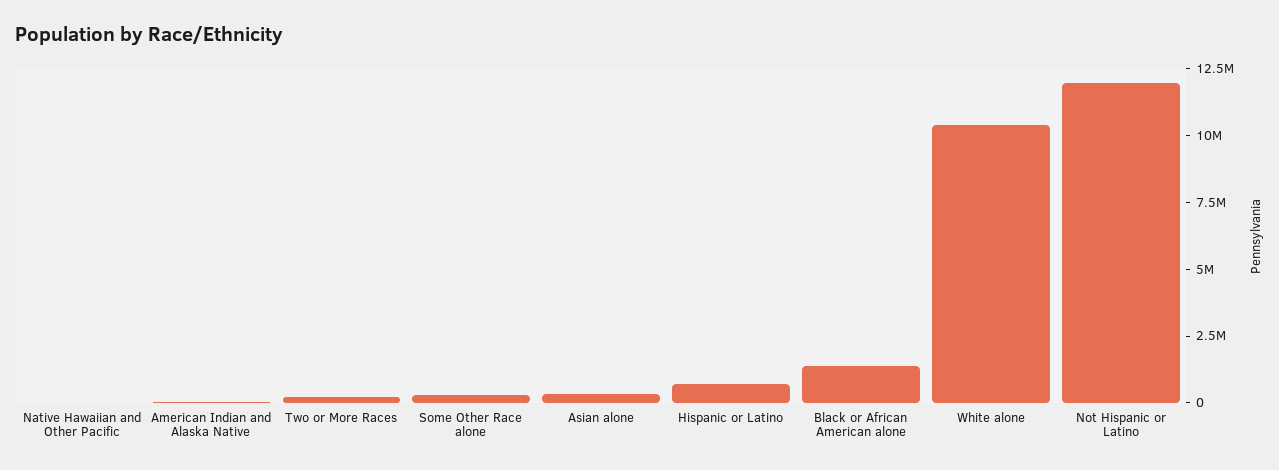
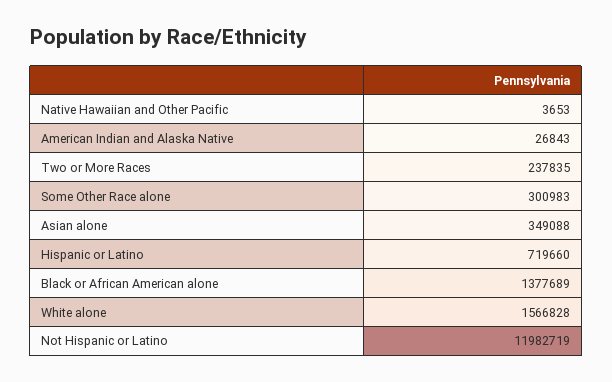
White alone: 10500000 -> 1566828

